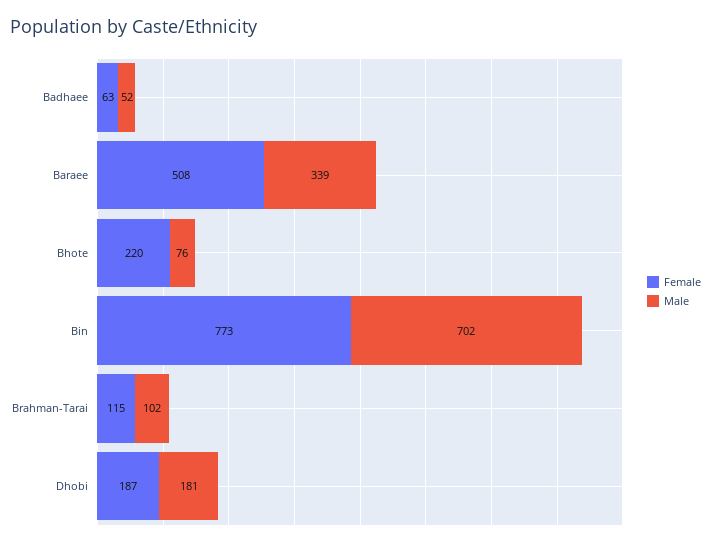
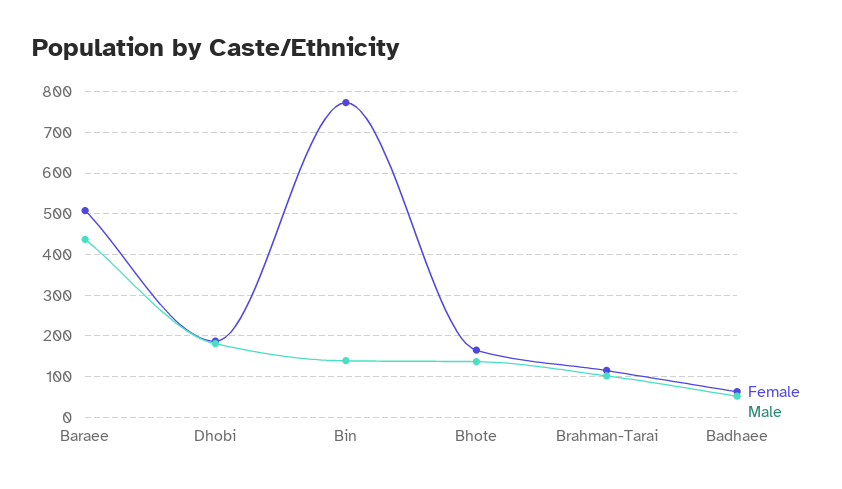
Male, Baraee: 339 -> 440
Female, Bhote: 220 -> 160
Male, Bhote: 76 -> 140
Male, Bin: 702 -> 140

